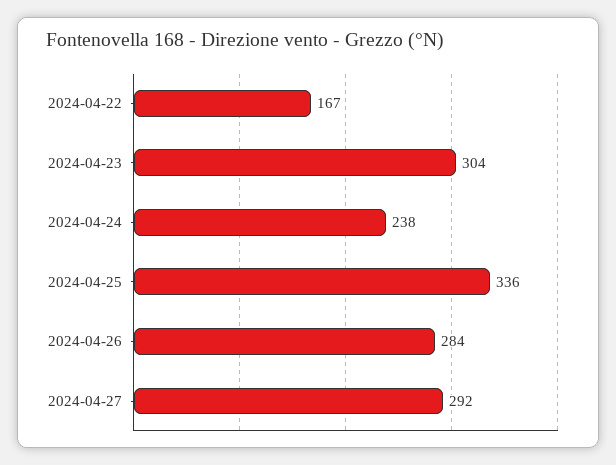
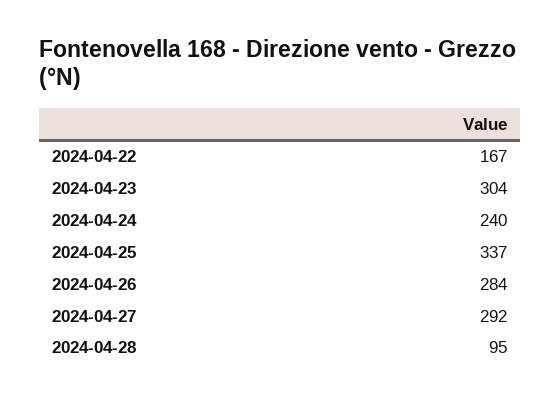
2024-04-24: 238 -> 240
2024-04-25: 336 -> 337
2024-04-28: none -> 95

